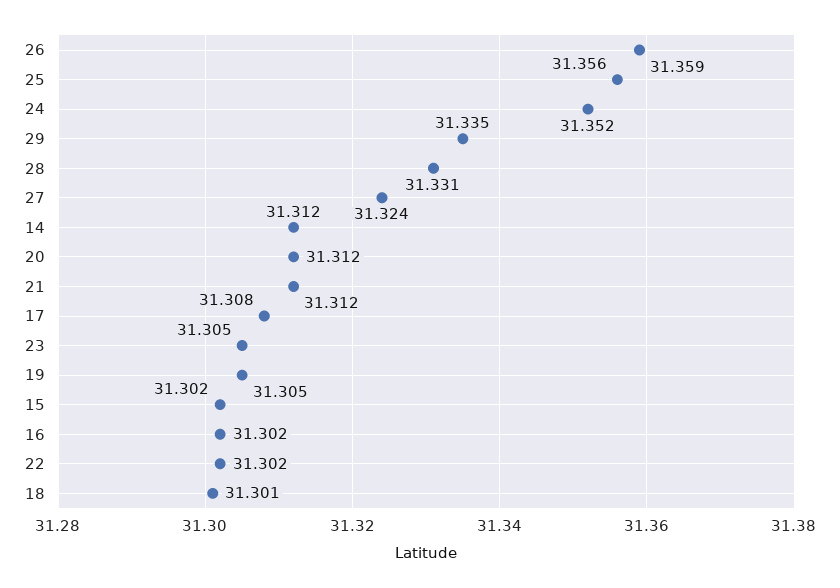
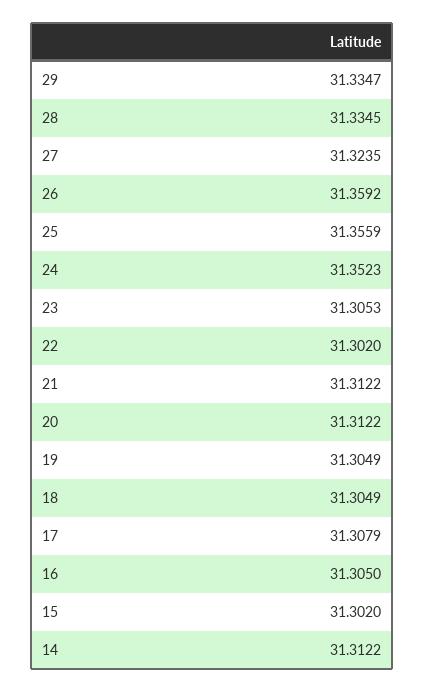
28: 31.331 -> 31.3345
16: 31.302 -> 31.305
18: 31.301 -> 31.3049

